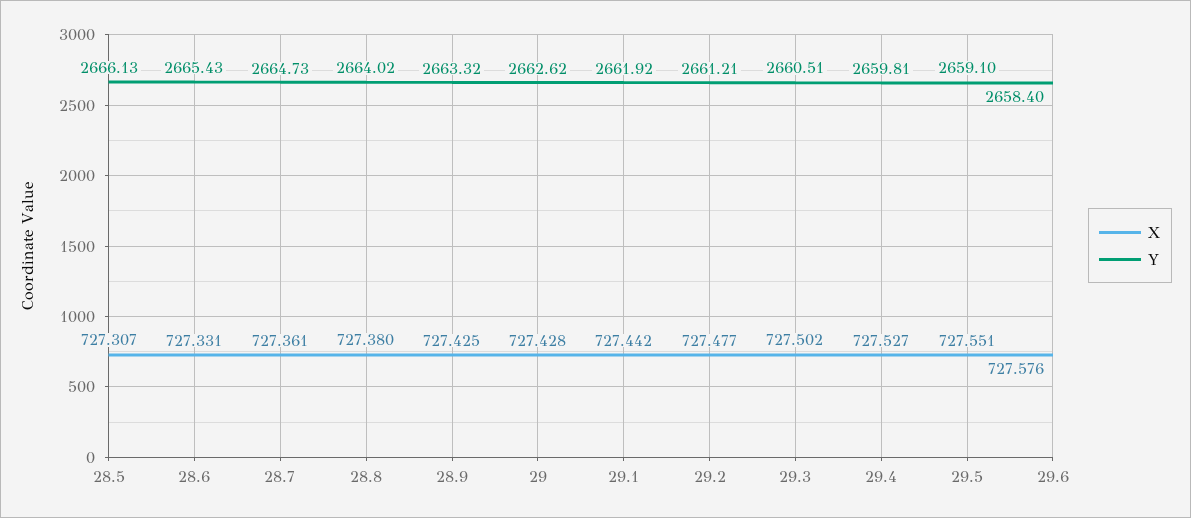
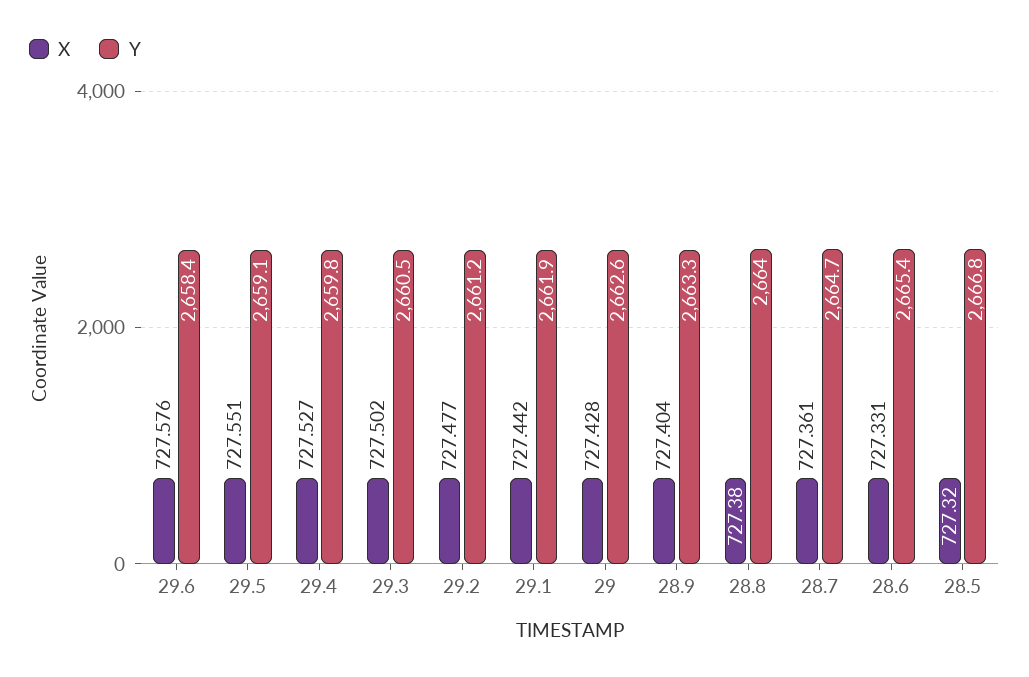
X, 28.5: 727.307 -> 727.32
Y, 28.5: 2666.13 -> 2666.8
X, 28.9: 727.425 -> 727.404

